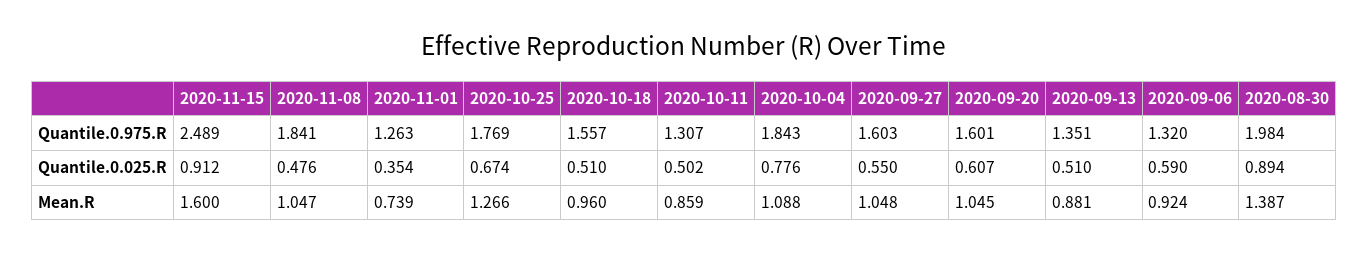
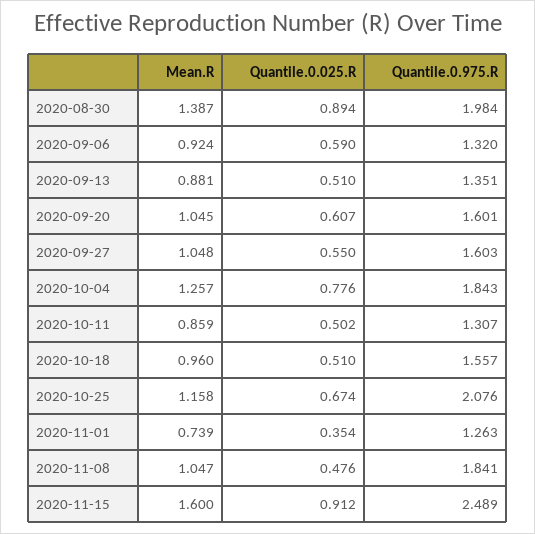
2020-10-25, Quantile.0.975.R: 1.769 -> 2.076
2020-10-25, Mean.R: 1.266 -> 1.158
2020-10-04, Mean.R: 1.088 -> 1.257

